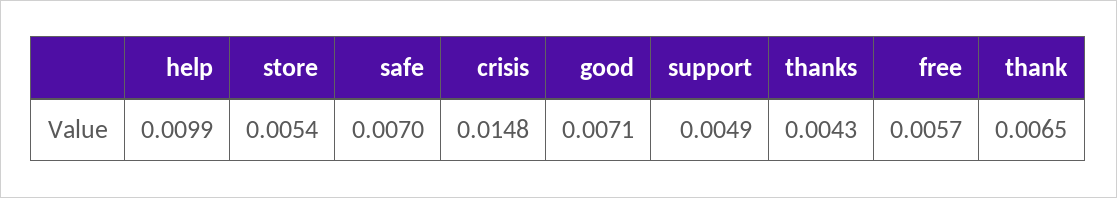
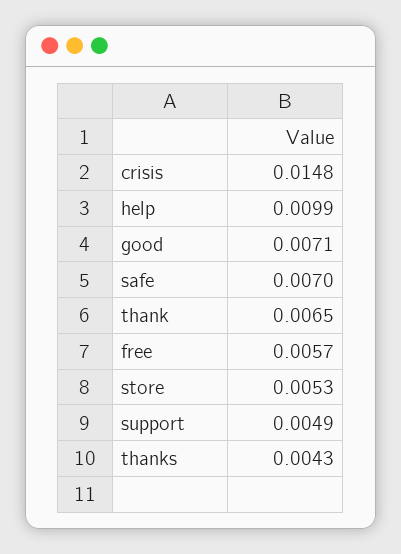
store: 0.0054 -> 0.0053

